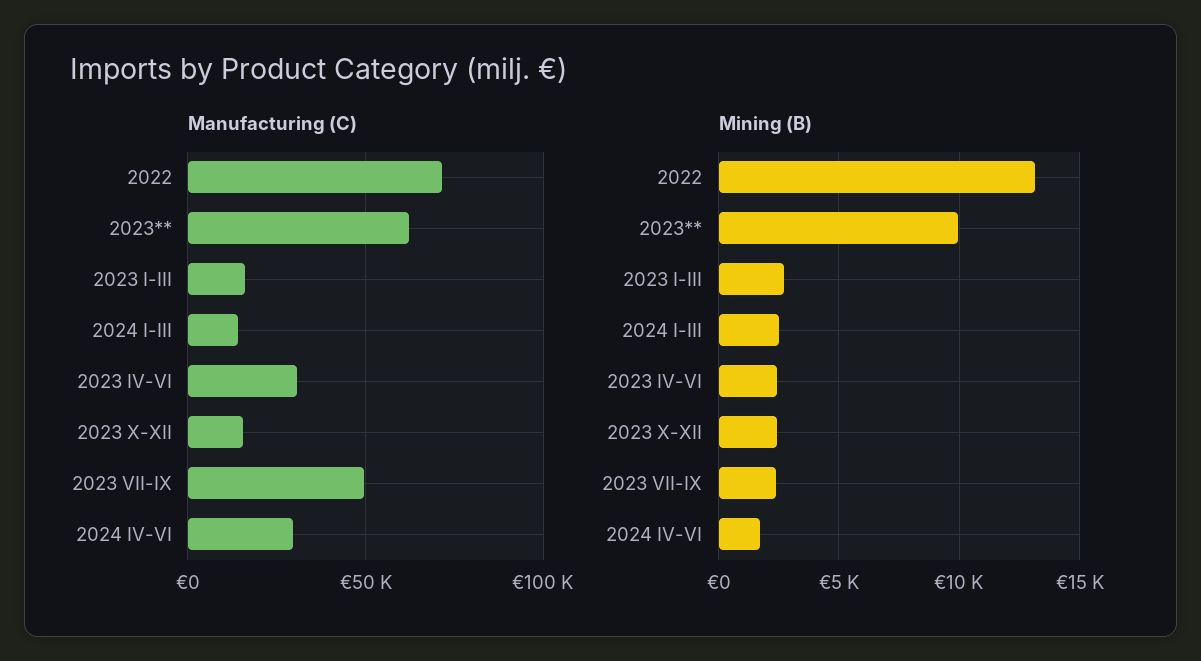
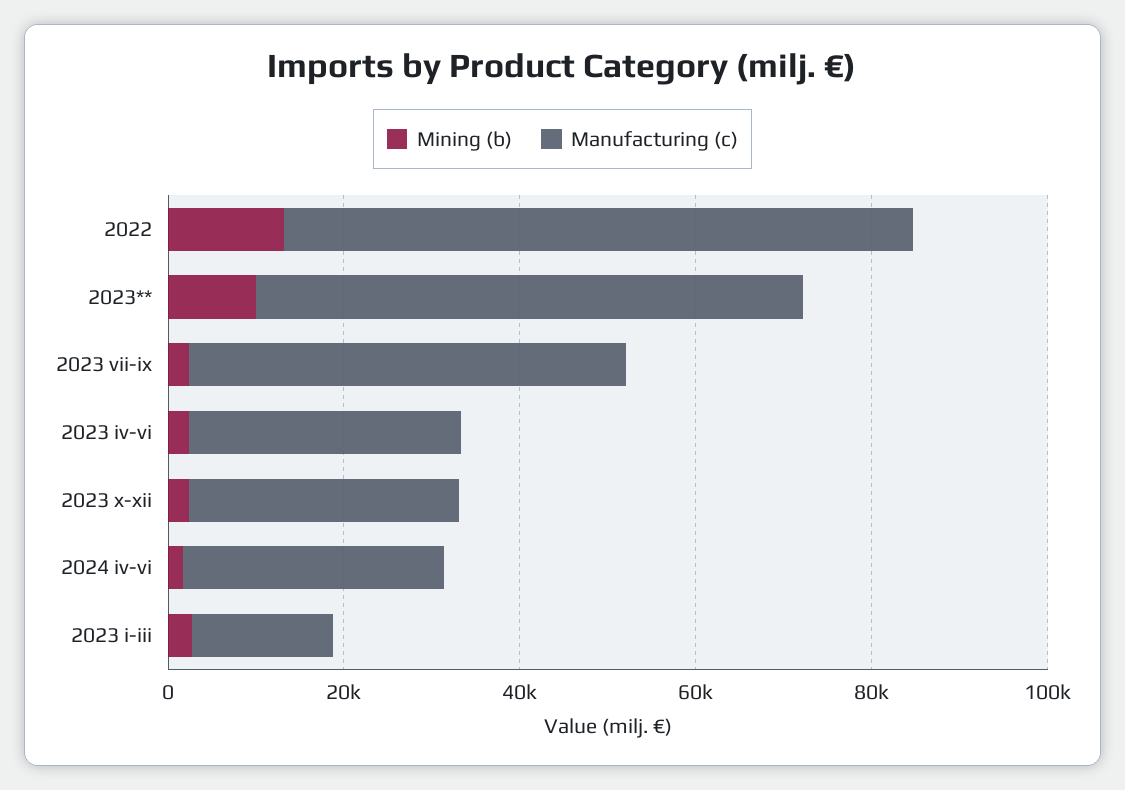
Manufacturing (C), 2024 I-III: 15000 -> none
Manufacturing (C), 2023 X-XII: 15000 -> 30000
Mining (B), 2024 I-III: 2500 -> none

